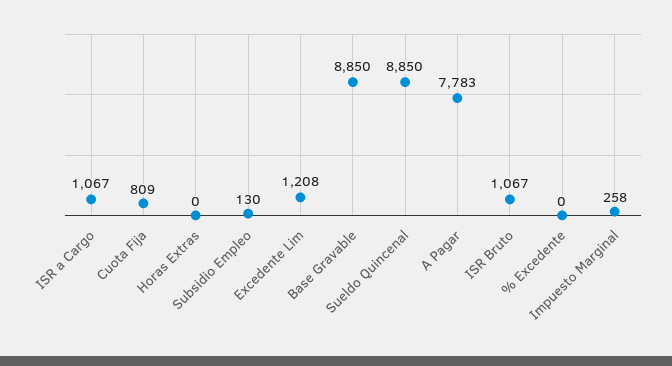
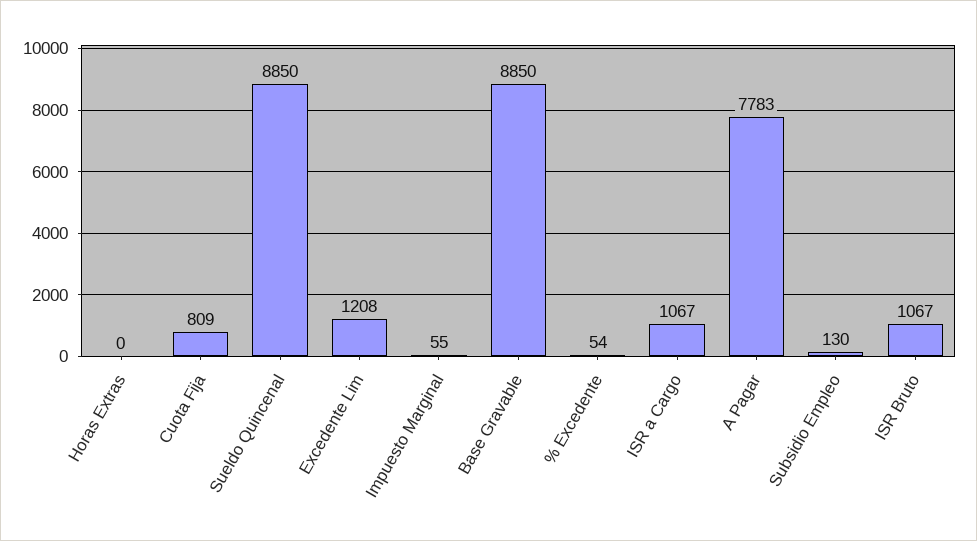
% Excedente: 0 -> 54
Impuesto Marginal: 258 -> 55

